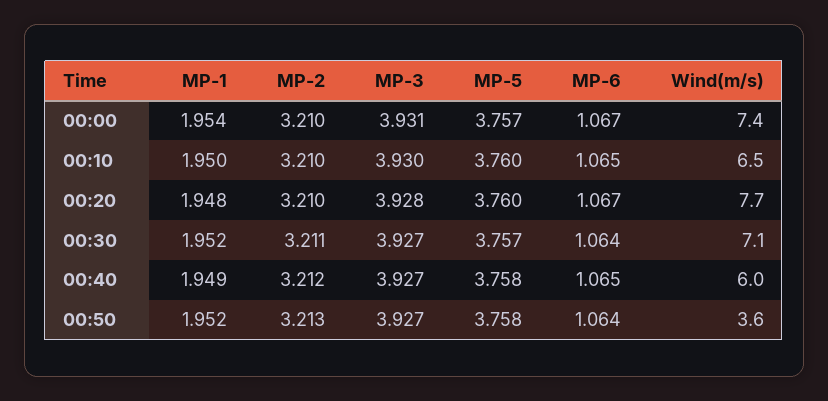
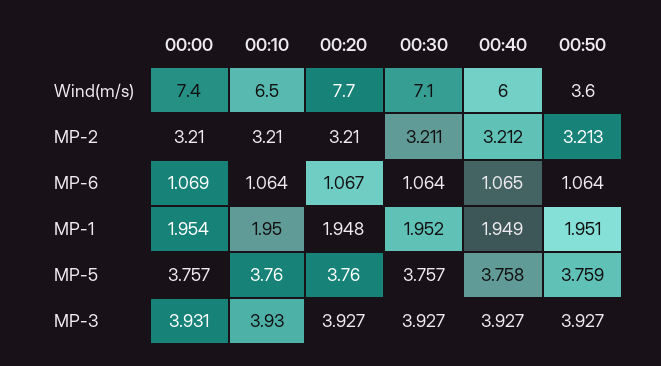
MP-6, 00:00: 1.067 -> 1.069
MP-6, 00:10: 1.065 -> 1.064
MP-3, 00:20: 3.928 -> 3.927
MP-1, 00:50: 1.952 -> 1.951
MP-5, 00:50: 3.758 -> 3.759

